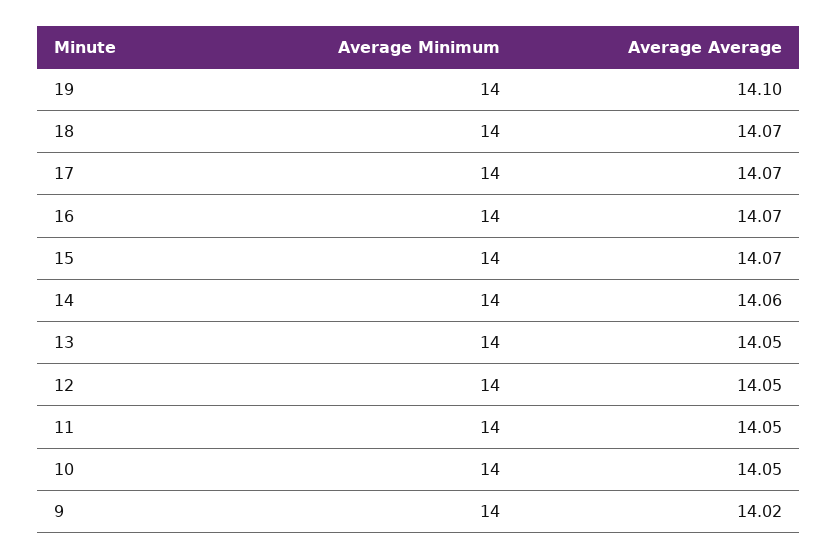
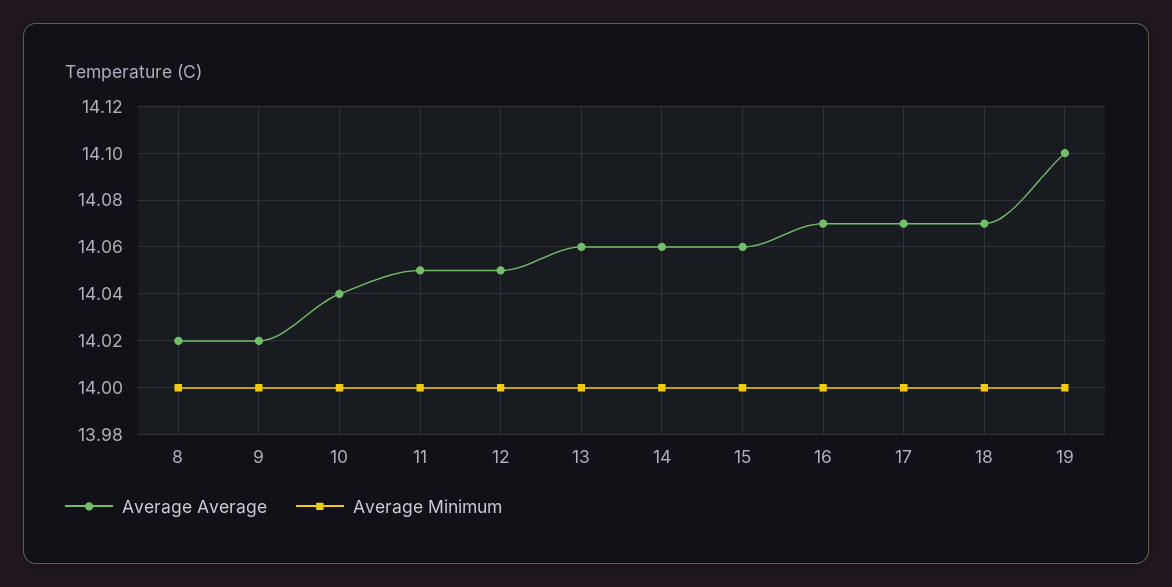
Average Average, 15: 14.07 -> 14.06
Average Average, 13: 14.05 -> 14.06
Average Average, 10: 14.05 -> 14.04
Average Average, 8: none -> 14.02
Average Minimum, 8: none -> 14

